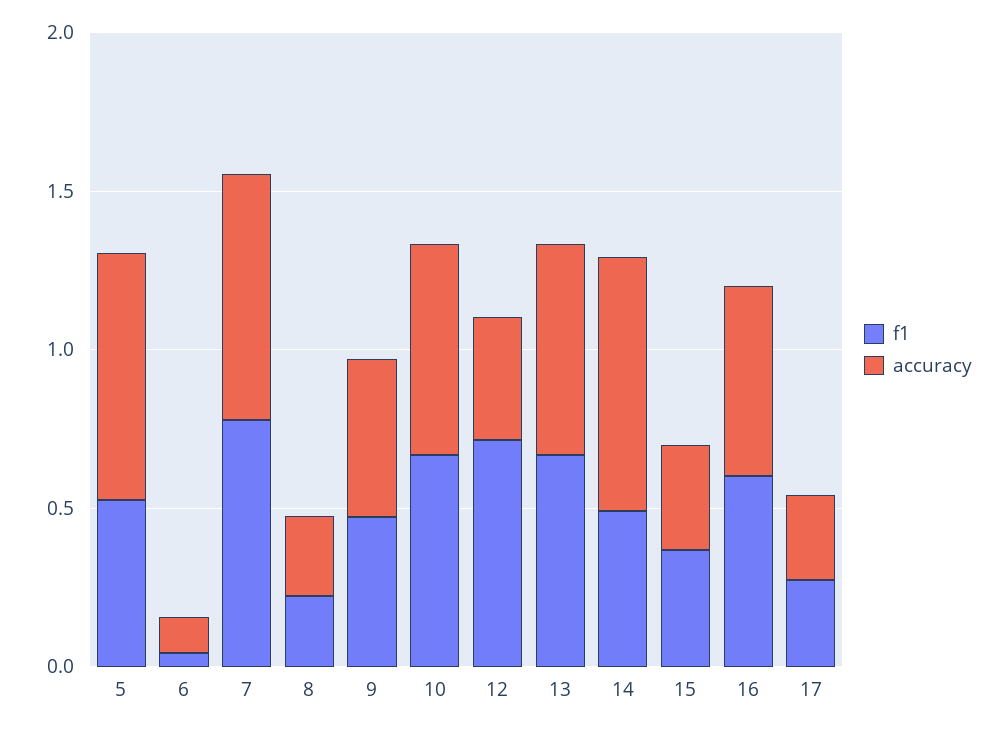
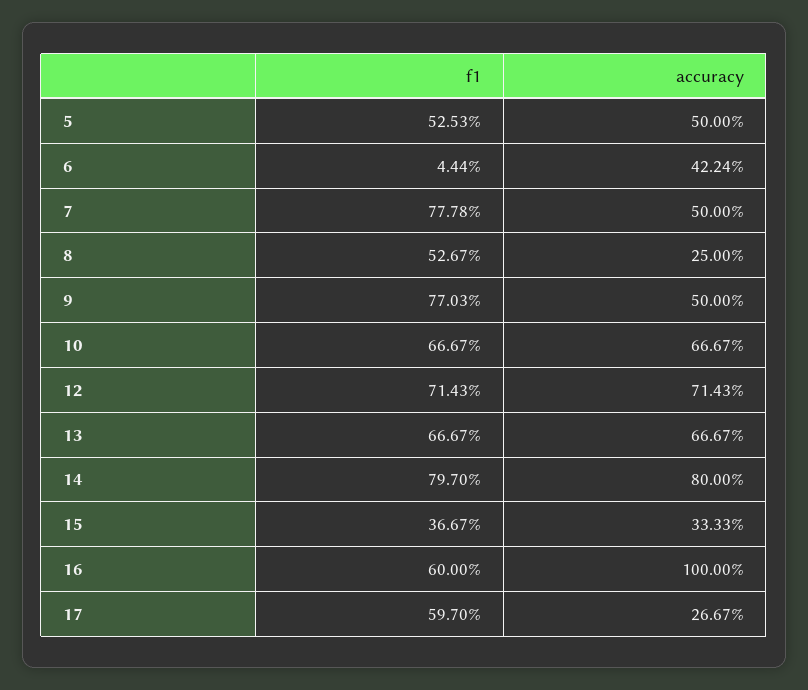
accuracy, 5: 0.8 -> 0.5
accuracy, 6: 0.1 -> 0.4224
accuracy, 7: 0.8 -> 0.5
f1, 8: 0.2 -> 0.5267
f1, 9: 0.5 -> 0.7703
accuracy, 12: 0.4 -> 0.7143
f1, 14: 0.5 -> 0.797
accuracy, 16: 0.6 -> 1
f1, 17: 0.3 -> 0.597

